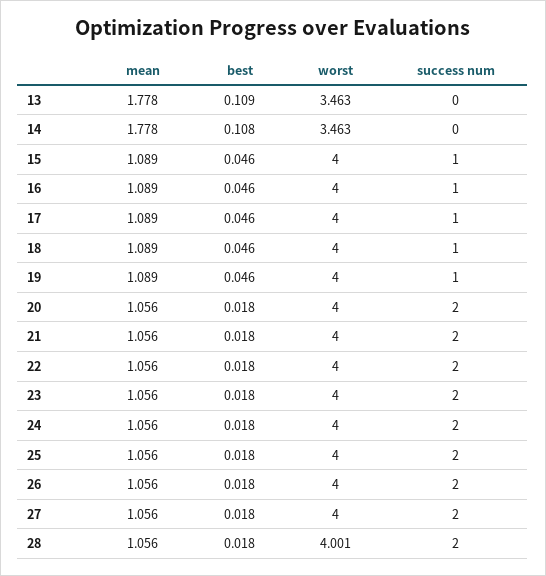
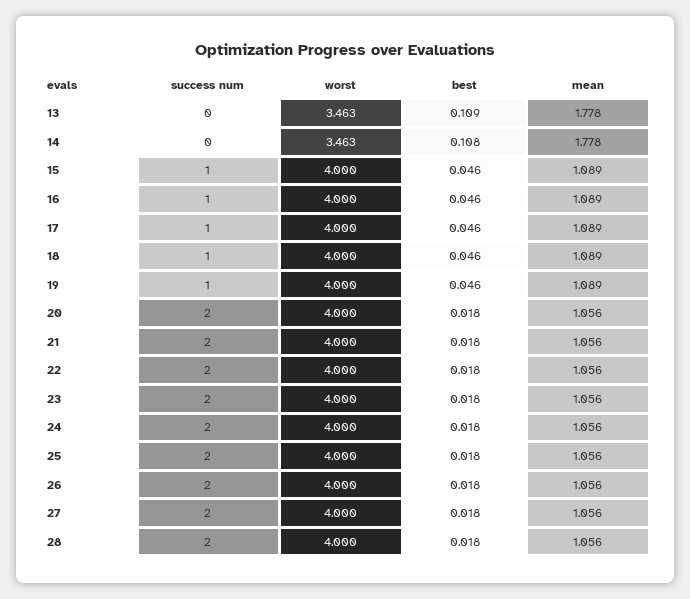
worst, 28: 4.001 -> 4

